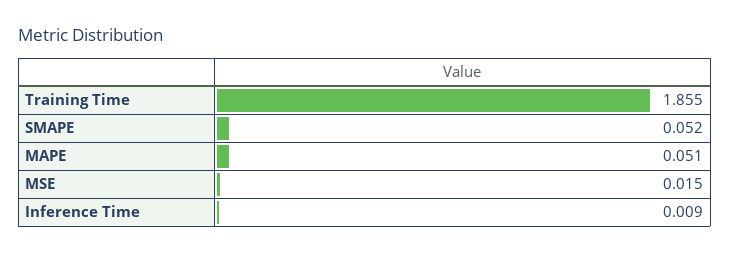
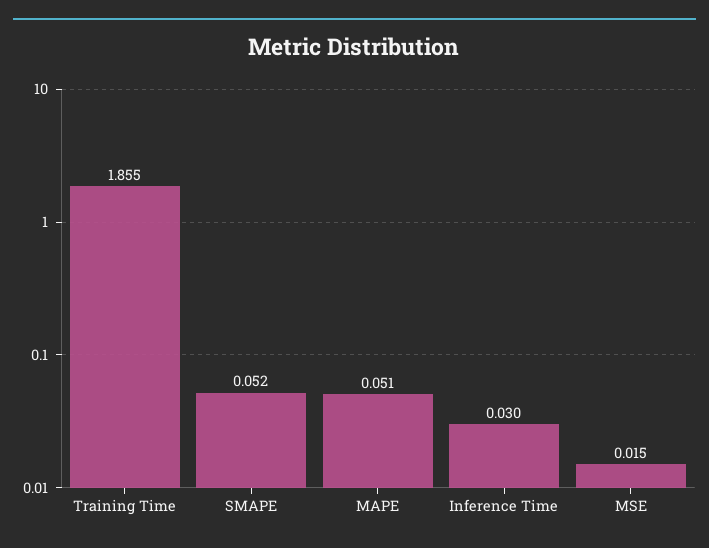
Inference Time: 0.009 -> 0.03

